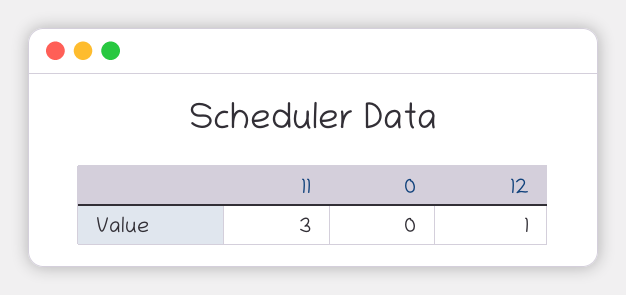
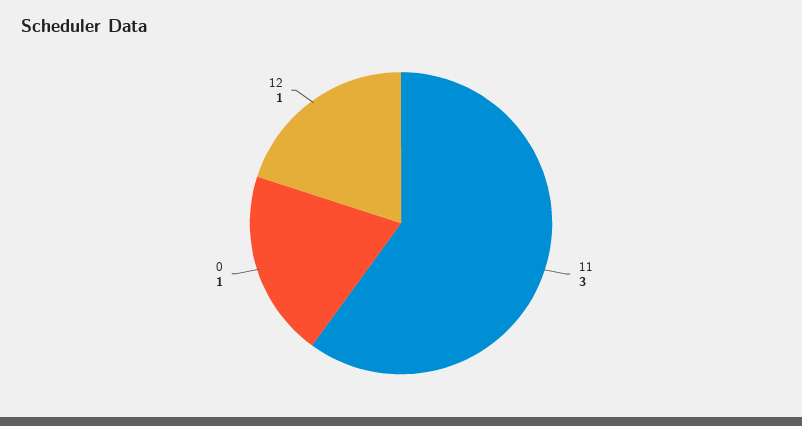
0: 0 -> 1

